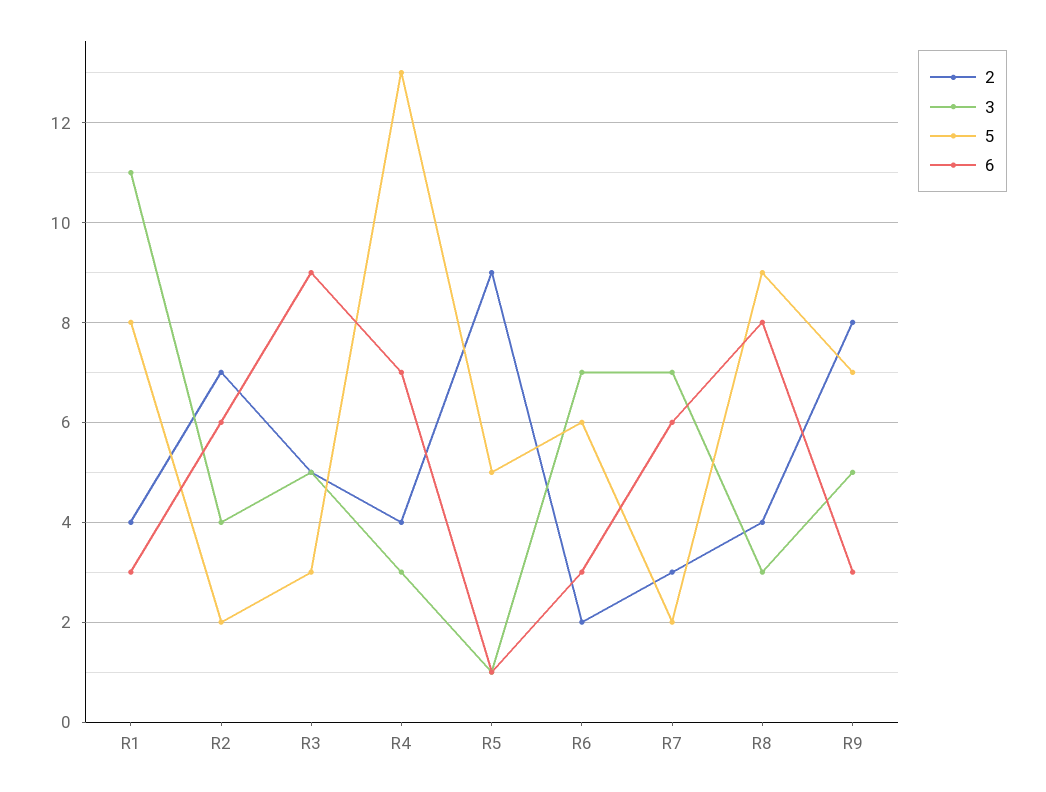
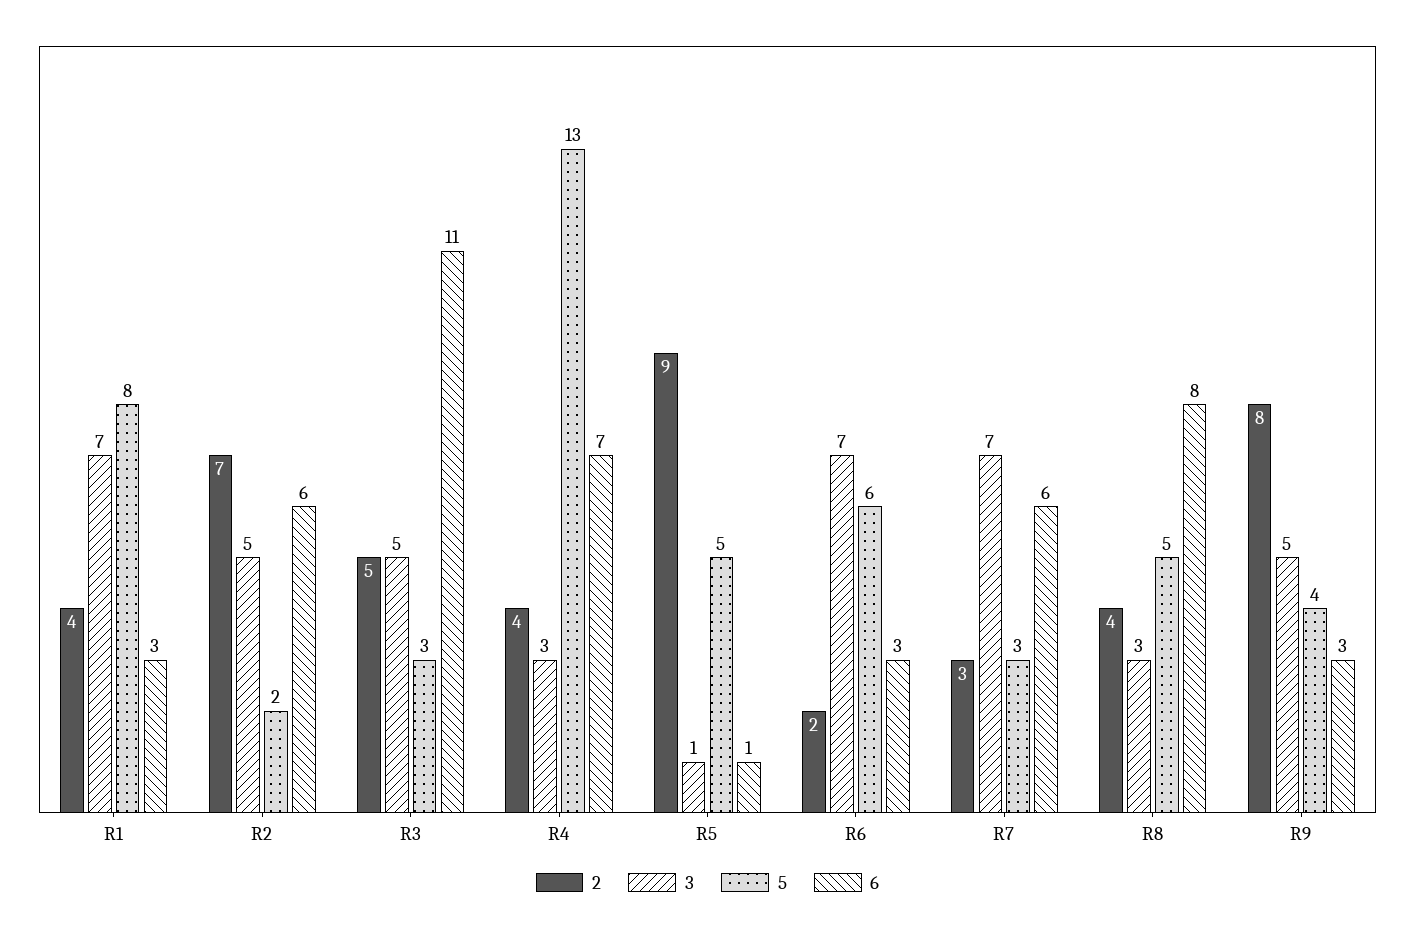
3, R1: 11 -> 7
3, R2: 4 -> 5
6, R3: 9 -> 11
5, R7: 2 -> 3
5, R8: 9 -> 5
5, R9: 7 -> 4

